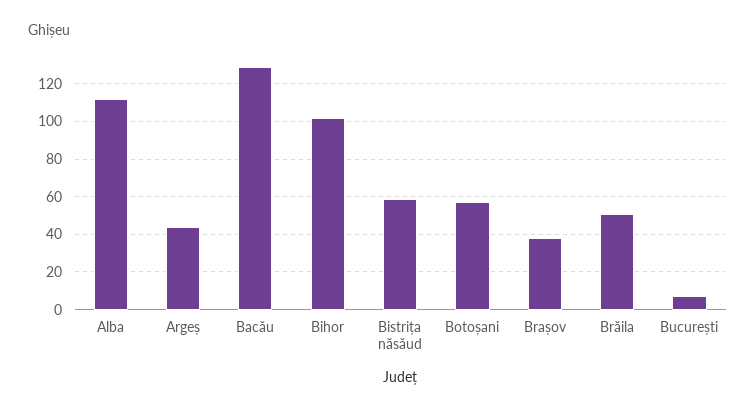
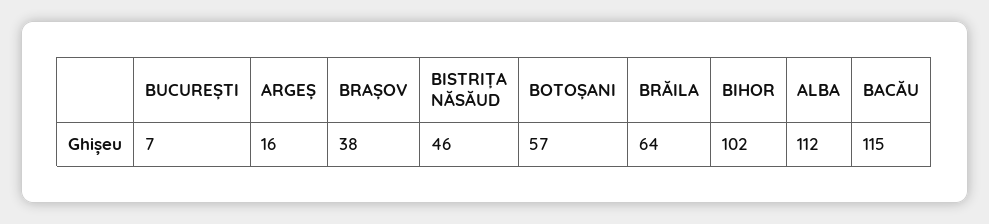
Argeș: 45 -> 16
Bacău: 130 -> 115
Bistrița năsăud: 60 -> 46
Brăila: 50 -> 64

